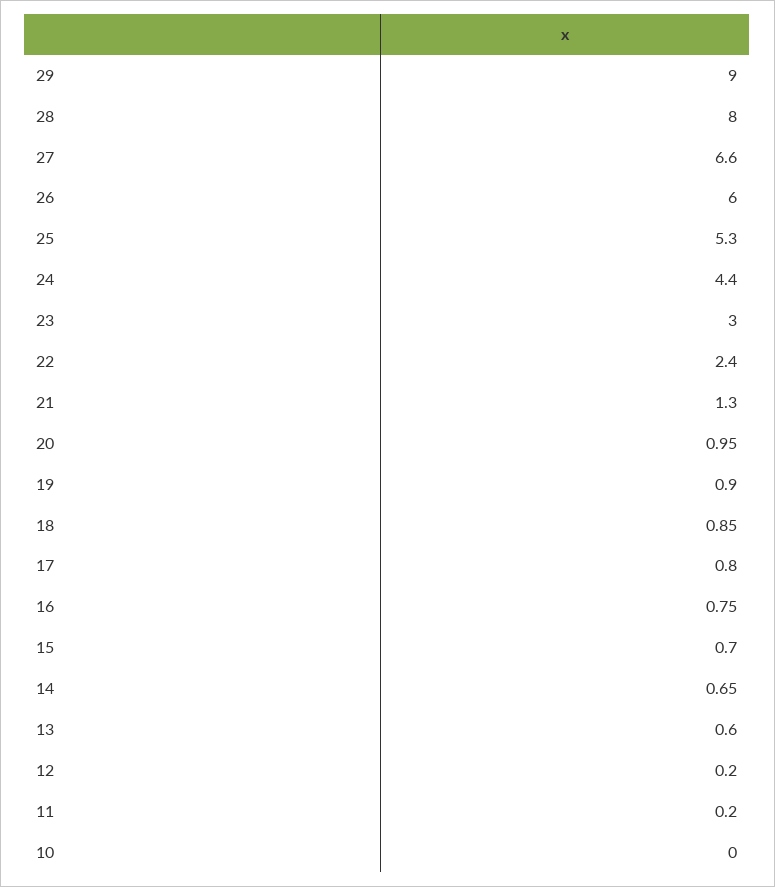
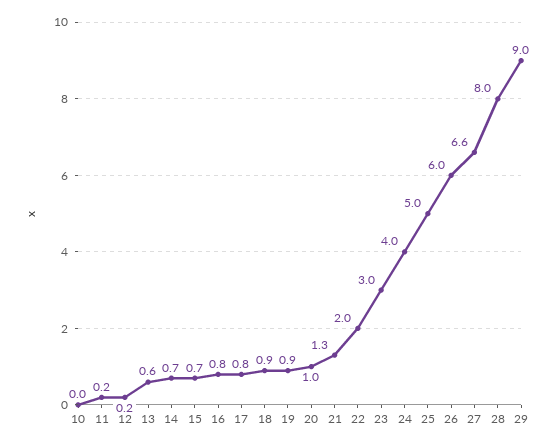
25: 5.3 -> 5
24: 4.4 -> 4
22: 2.4 -> 2

